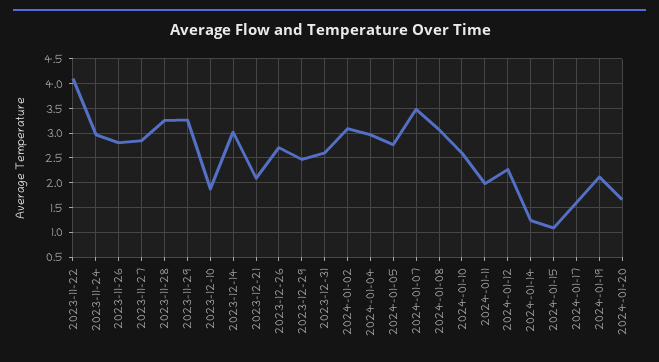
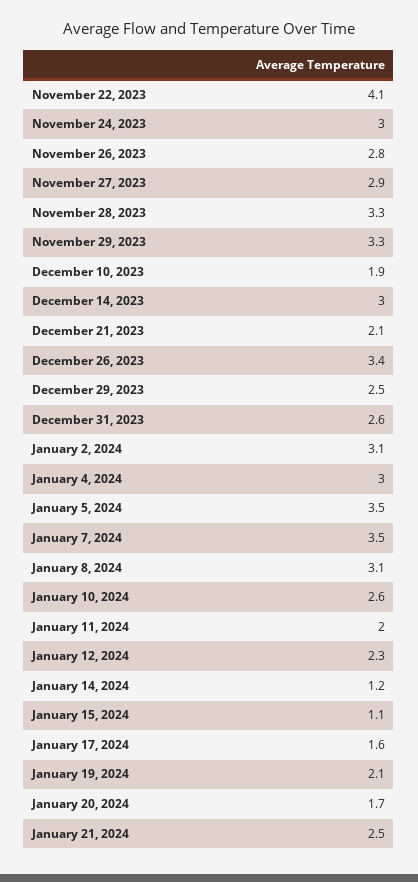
2023-12-26: 2.75 -> 3.4
2024-01-05: 2.75 -> 3.5
January 21, 2024: none -> 2.5

